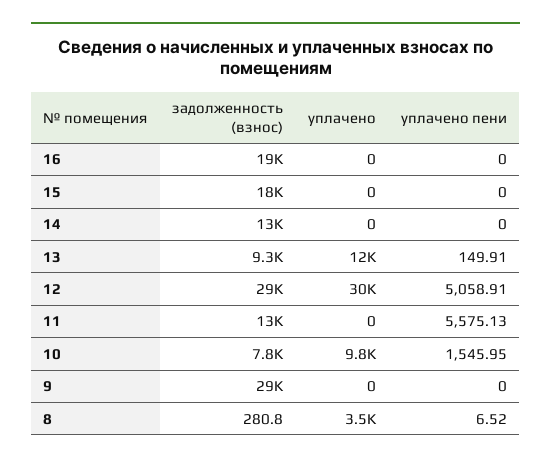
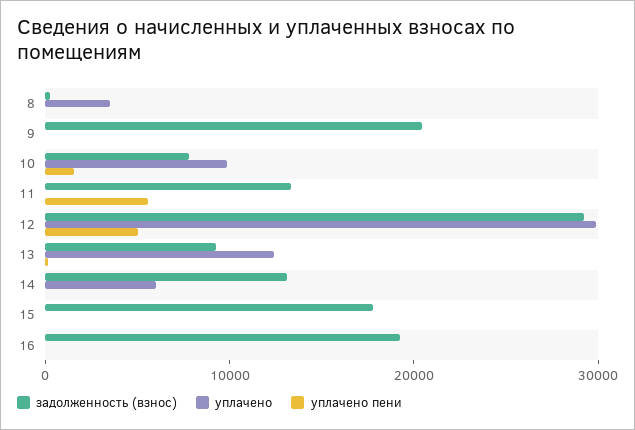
уплачено, 14: 0 -> 6000
задолженность (взнос), 9: 29000 -> 20000

